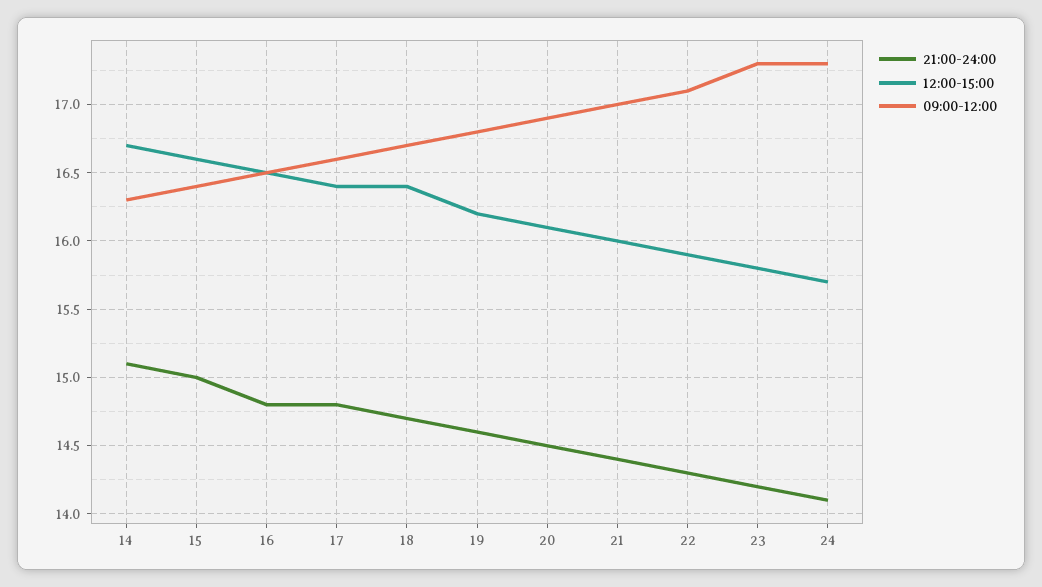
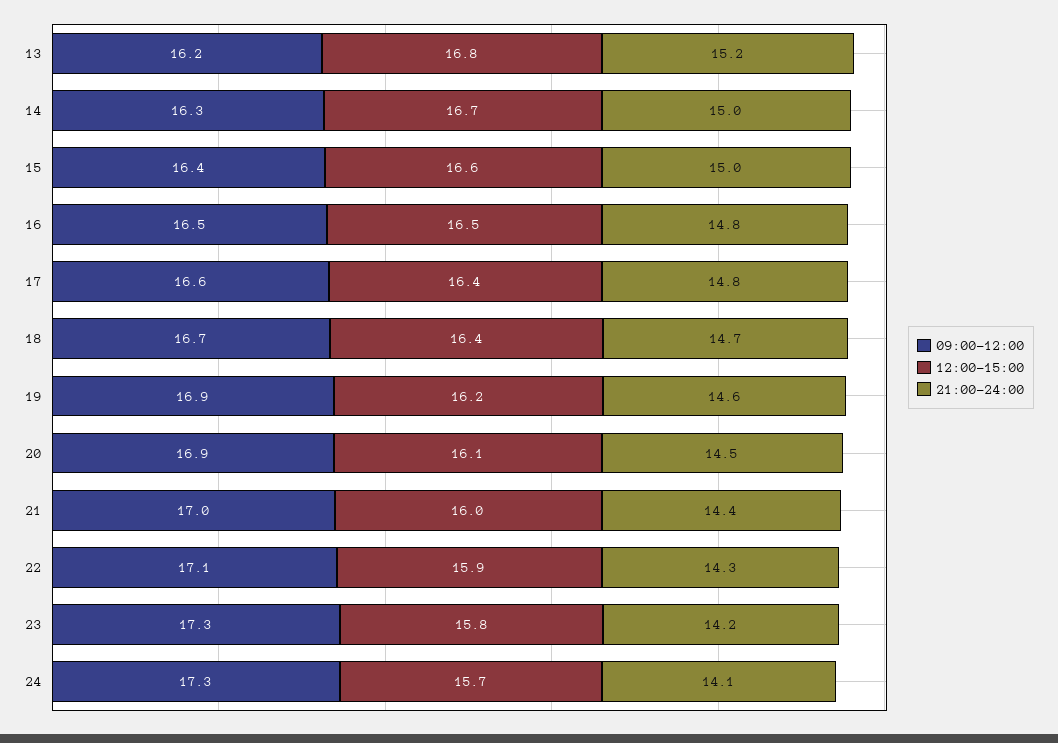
21:00-24:00, 14: 15.1 -> 15
09:00-12:00, 19: 16.8 -> 16.9
09:00-12:00, 13: none -> 16.2
12:00-15:00, 13: none -> 16.8
21:00-24:00, 13: none -> 15.2

